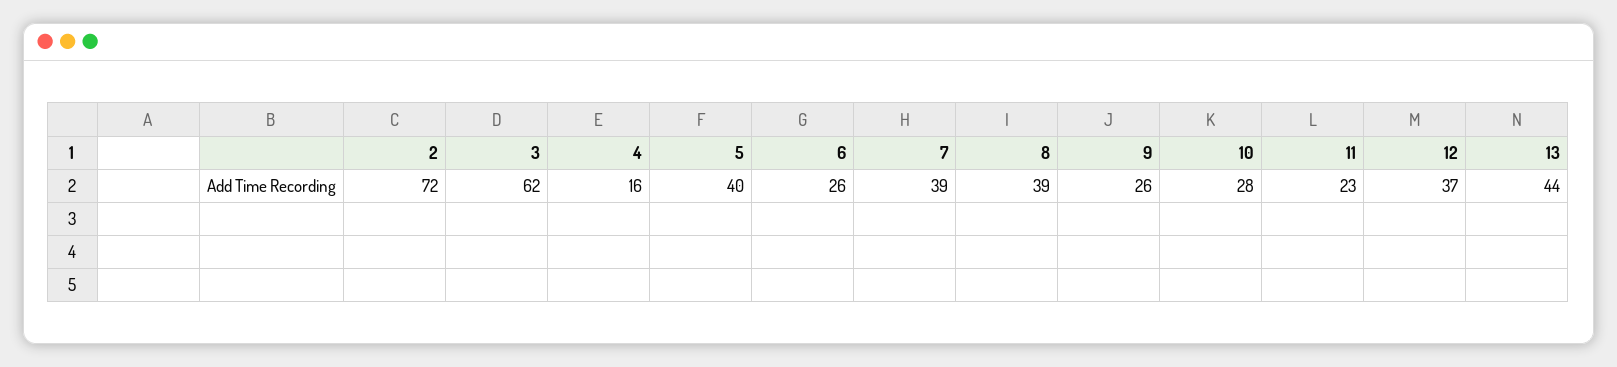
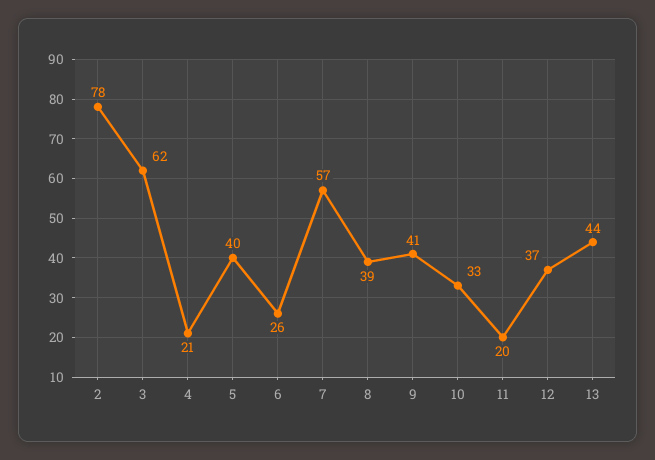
2: 72 -> 78
4: 16 -> 21
7: 39 -> 57
9: 26 -> 41
10: 28 -> 33
11: 23 -> 20

